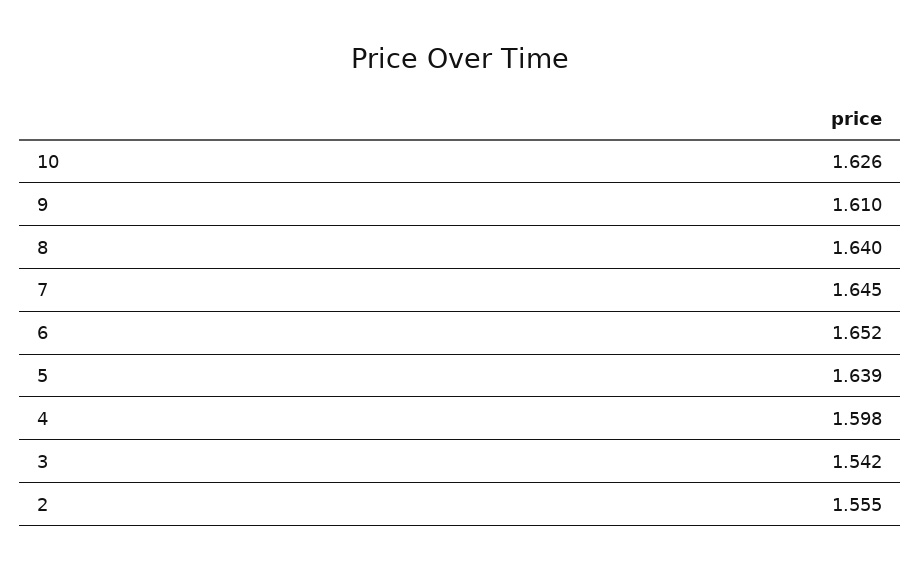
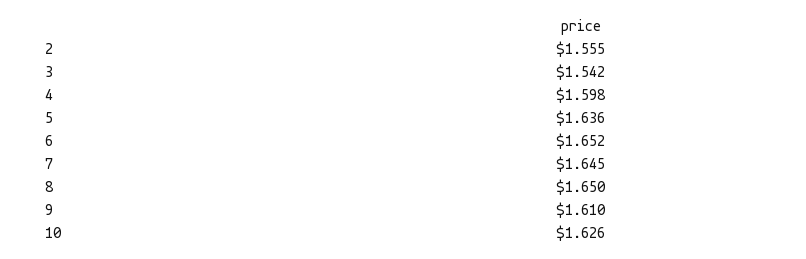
8: 1.64 -> 1.65
5: 1.639 -> 1.636

